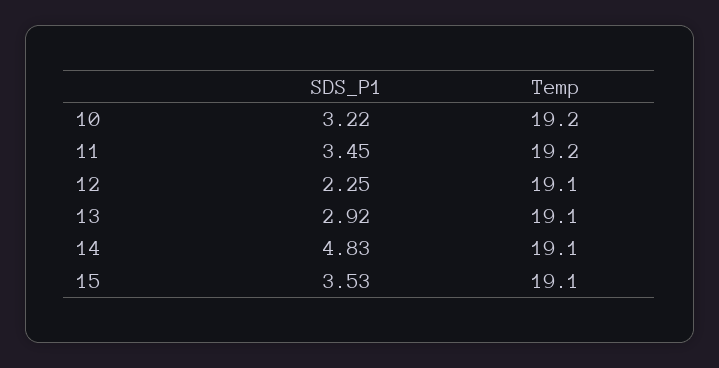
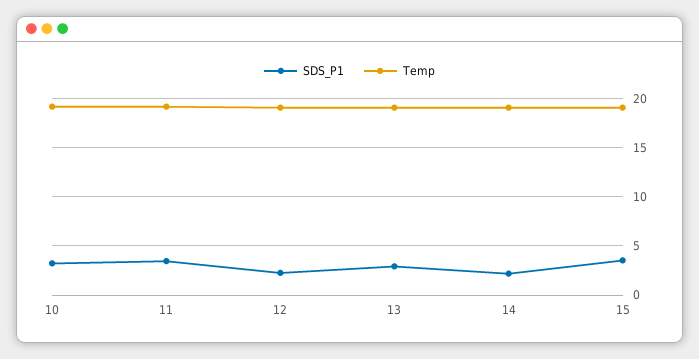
SDS_P1, 14: 4.83 -> 2

